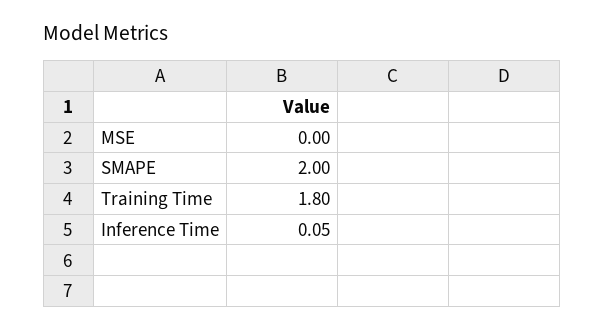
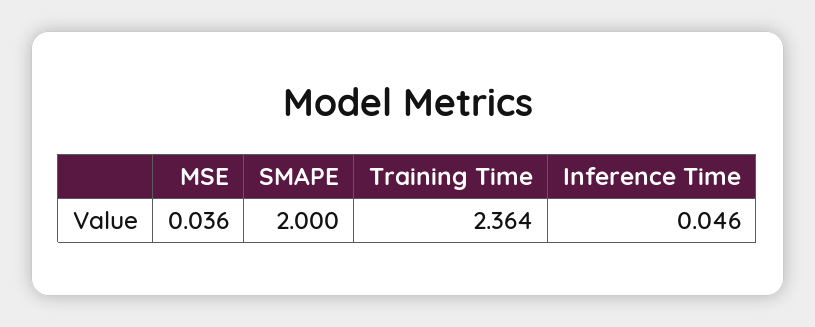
MSE: 0 -> 0.036
Training Time: 1.8 -> 2.364

